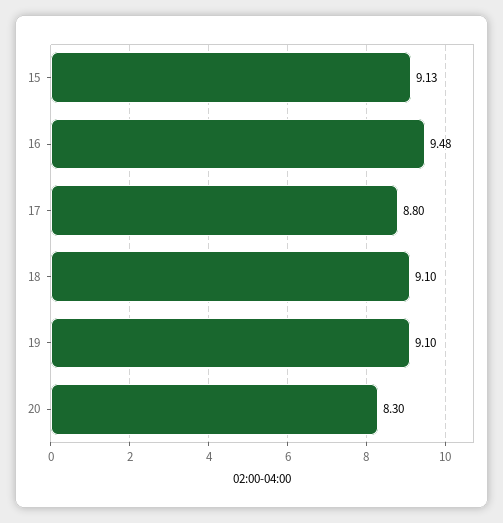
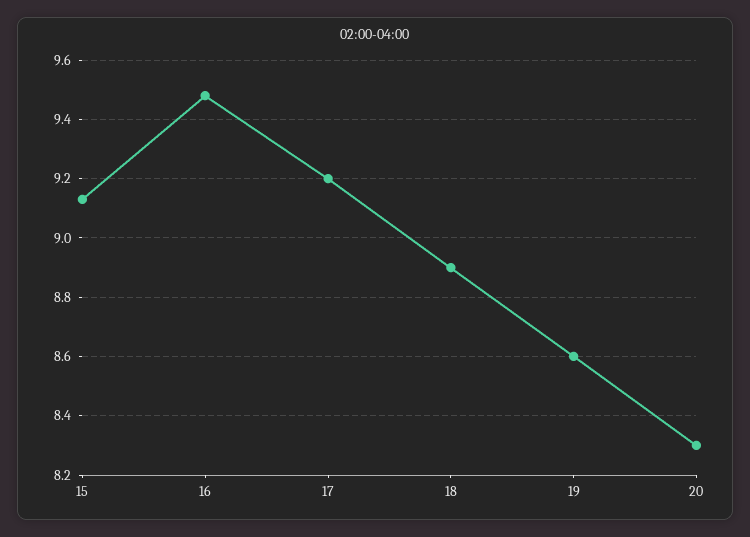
17: 8.8 -> 9.2
18: 9.1 -> 8.9
19: 9.1 -> 8.6

